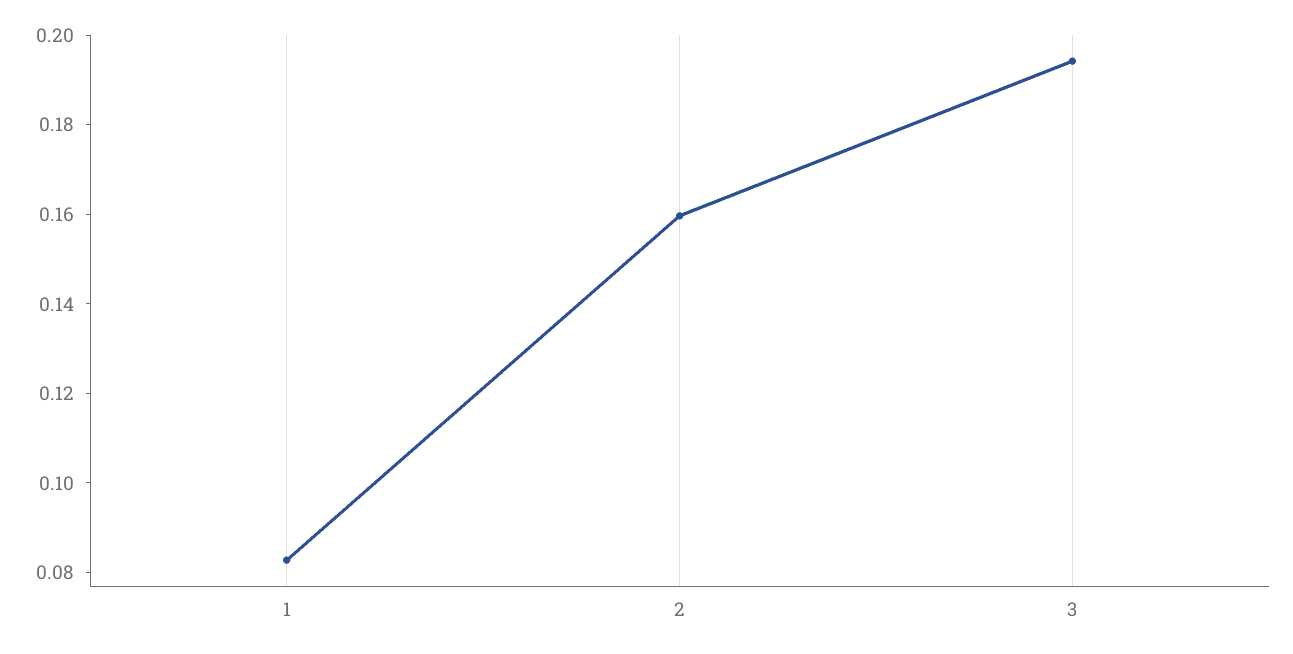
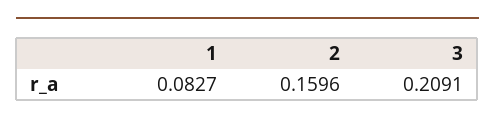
3: 0.195 -> 0.2091

